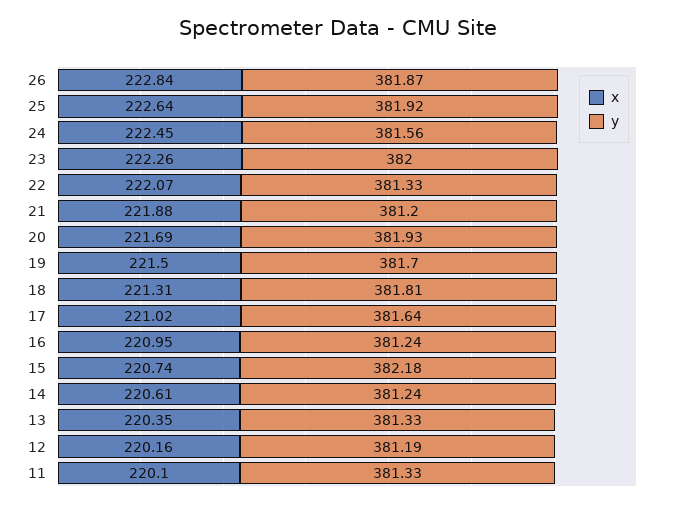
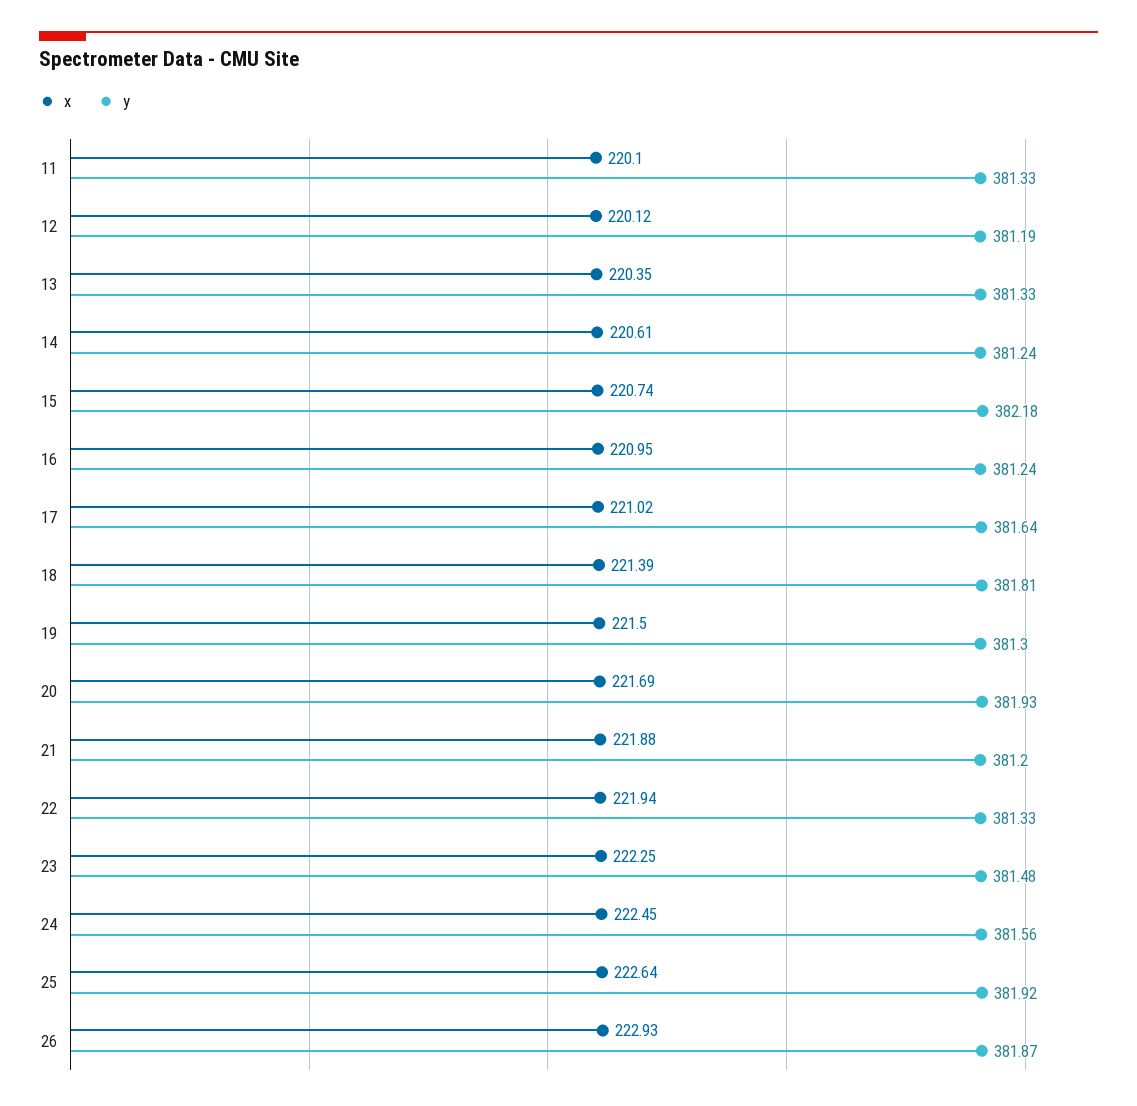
x, 26: 222.84 -> 222.93
x, 23: 222.26 -> 222.25
y, 23: 382 -> 381.48
x, 22: 222.07 -> 221.94
y, 19: 381.7 -> 381.3
x, 18: 221.31 -> 221.39
x, 12: 220.16 -> 220.12

